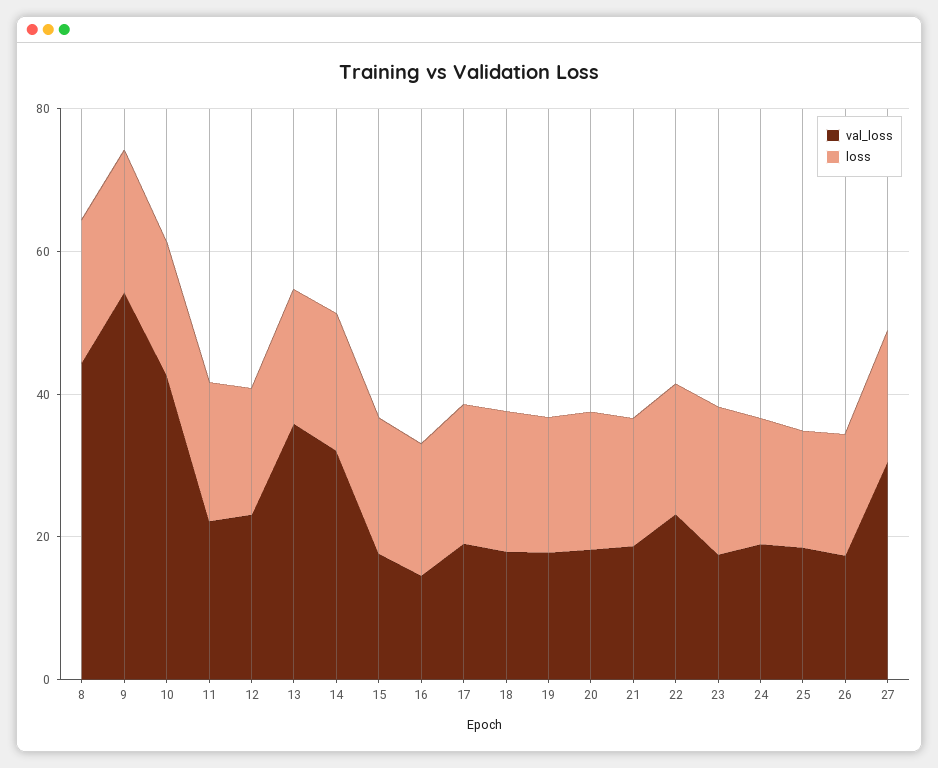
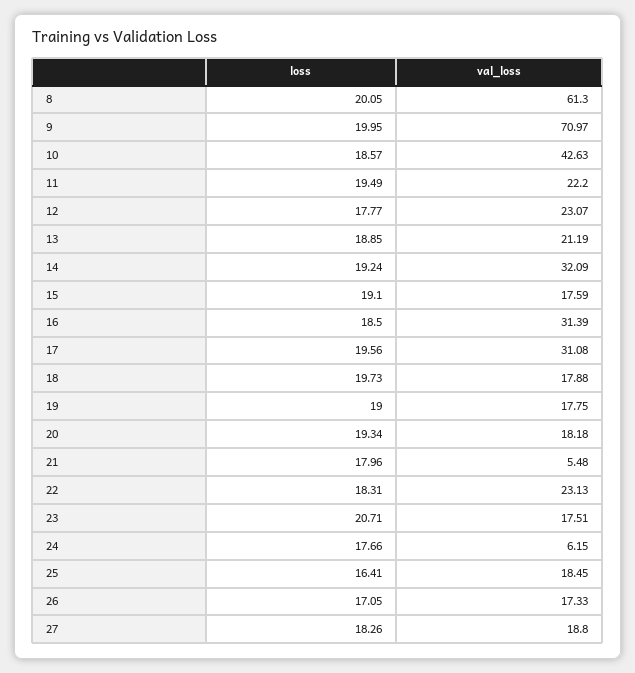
val_loss, 8: 45 -> 61.3
val_loss, 9: 55 -> 70.97
val_loss, 13: 35 -> 21.19
val_loss, 16: 15 -> 31.39
val_loss, 17: 20 -> 31.08
val_loss, 21: 20 -> 5.48
val_loss, 24: 20 -> 6.15
val_loss, 27: 30 -> 18.8

